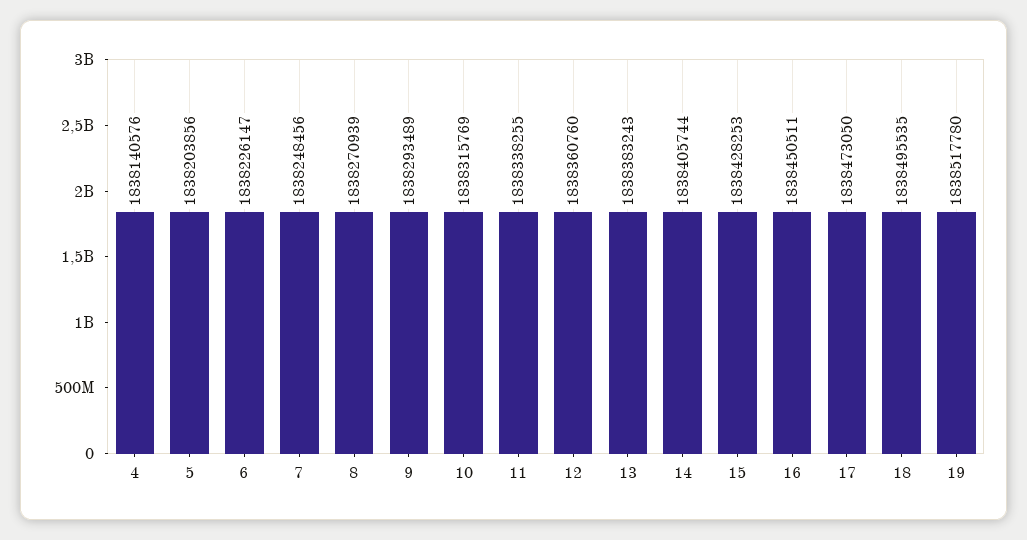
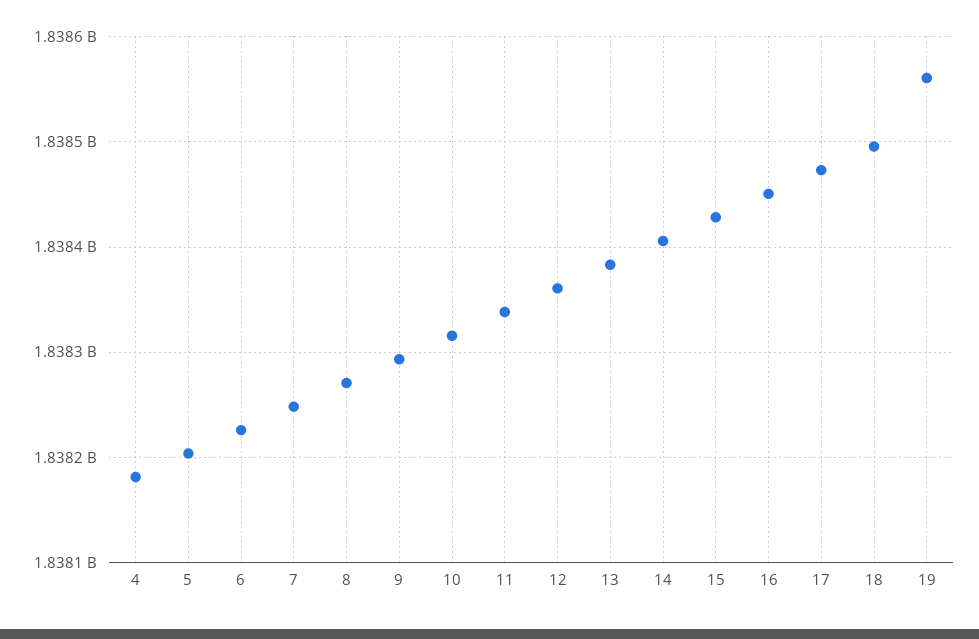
4: 1838140576 -> 1838180000
19: 1838517780 -> 1838560000

